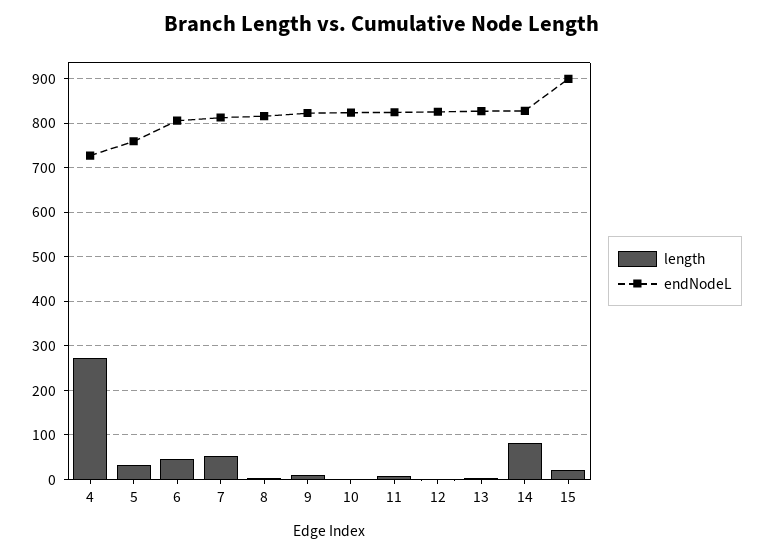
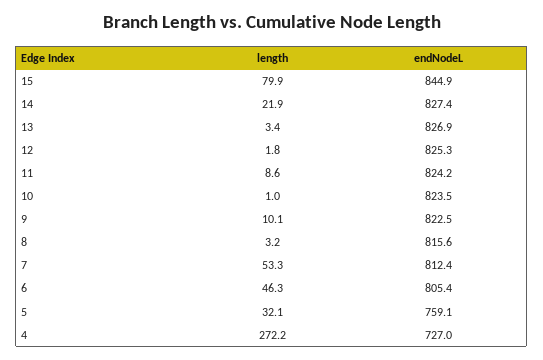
length, 14: 80 -> 21.9
length, 15: 20 -> 79.9
endNodeL, 15: 900 -> 844.9

